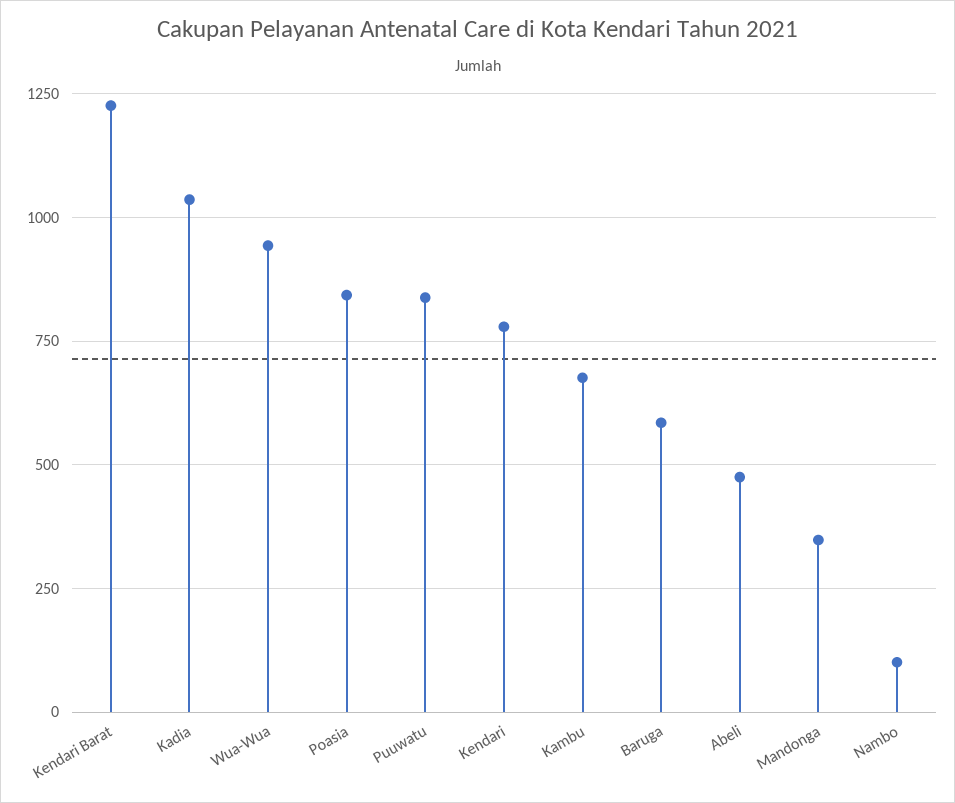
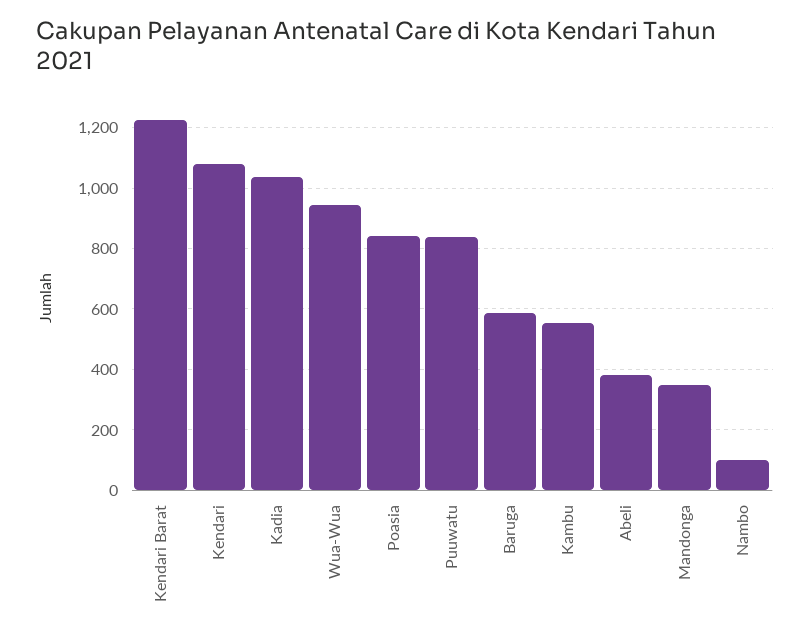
Kendari: 775 -> 1080
Kambu: 675 -> 560
Abeli: 475 -> 380

